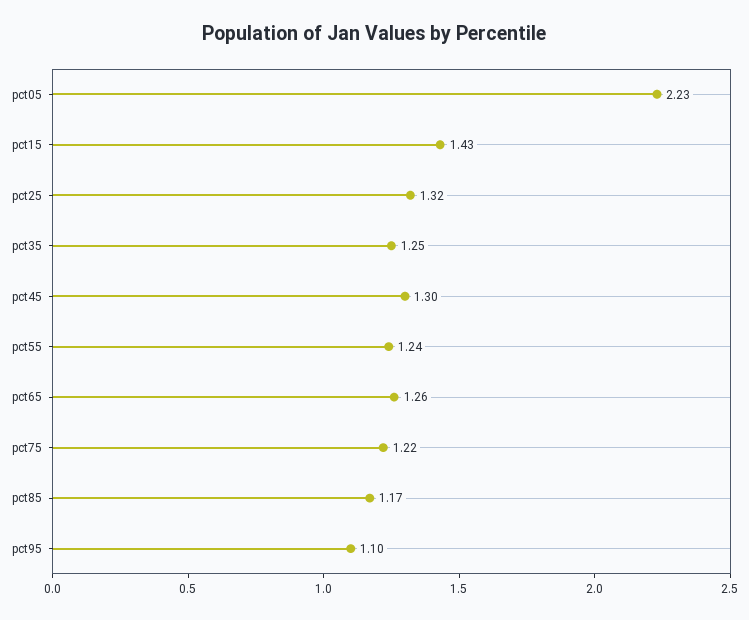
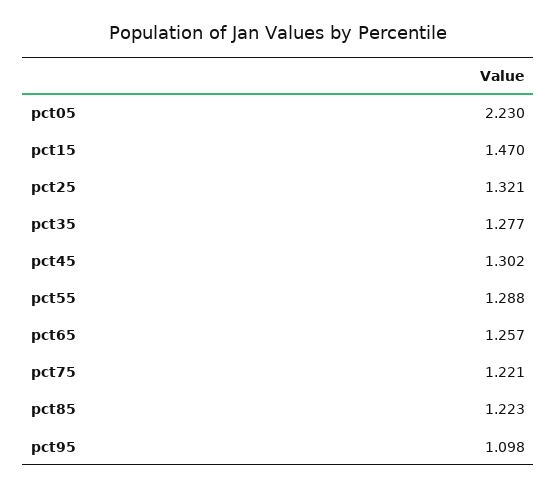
pct15: 1.43 -> 1.47
pct35: 1.25 -> 1.277
pct55: 1.24 -> 1.288
pct85: 1.17 -> 1.223

